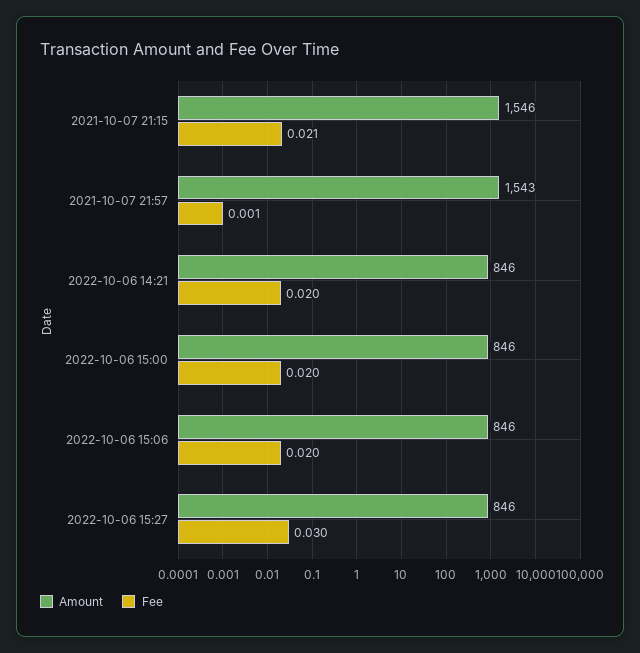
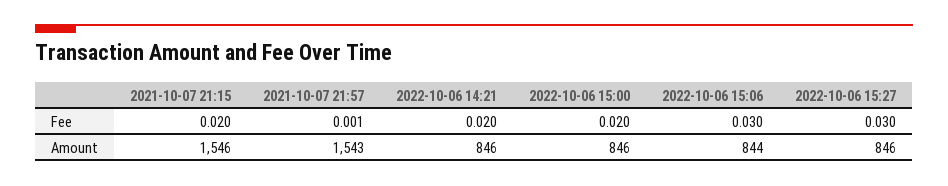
Fee, 2021-10-07 21:15: 0.021 -> 0.02
Amount, 2022-10-06 15:06: 846 -> 844
Fee, 2022-10-06 15:06: 0.02 -> 0.03

